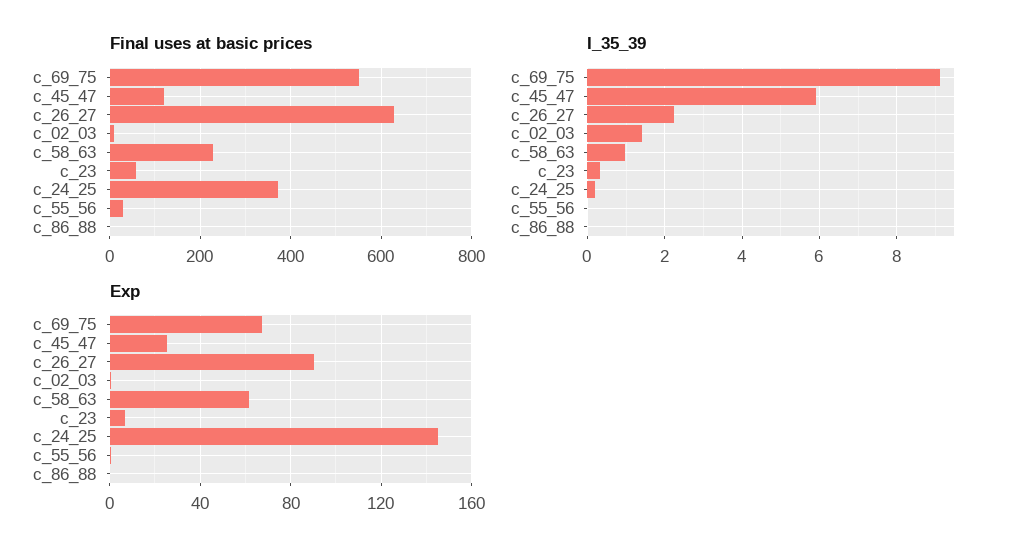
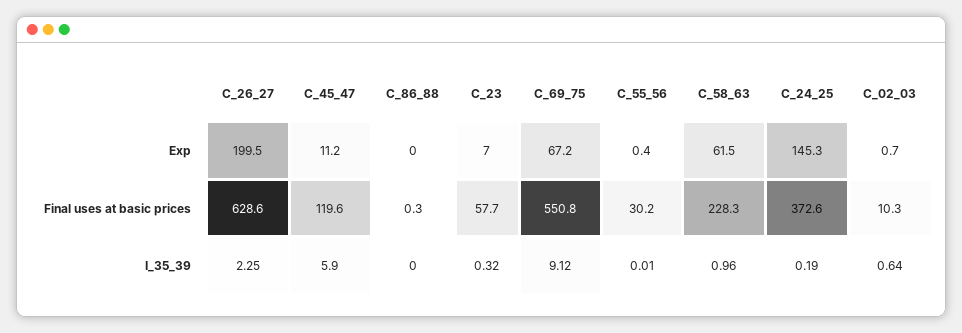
I_35_39, c_02_03: 1.4 -> 0.64
Exp, c_45_47: 25 -> 11.2
Exp, c_26_27: 90 -> 199.5

